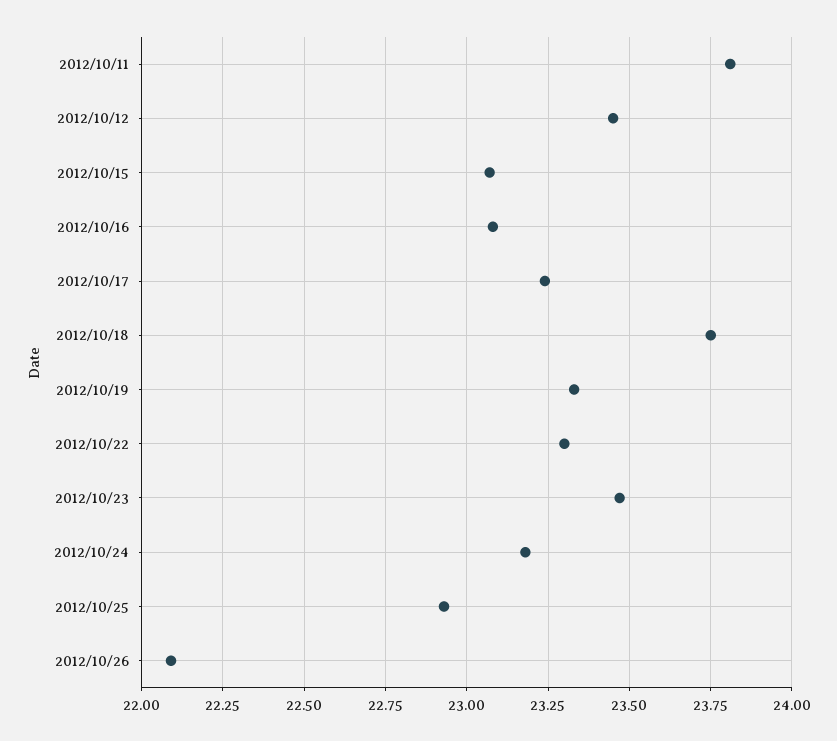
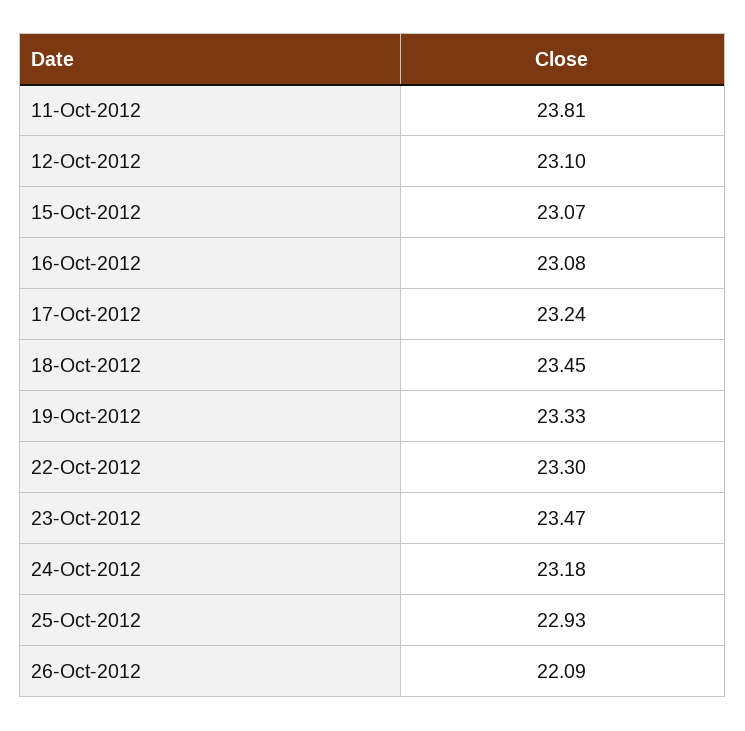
2012/10/12: 23.45 -> 23.1
2012/10/18: 23.75 -> 23.45

